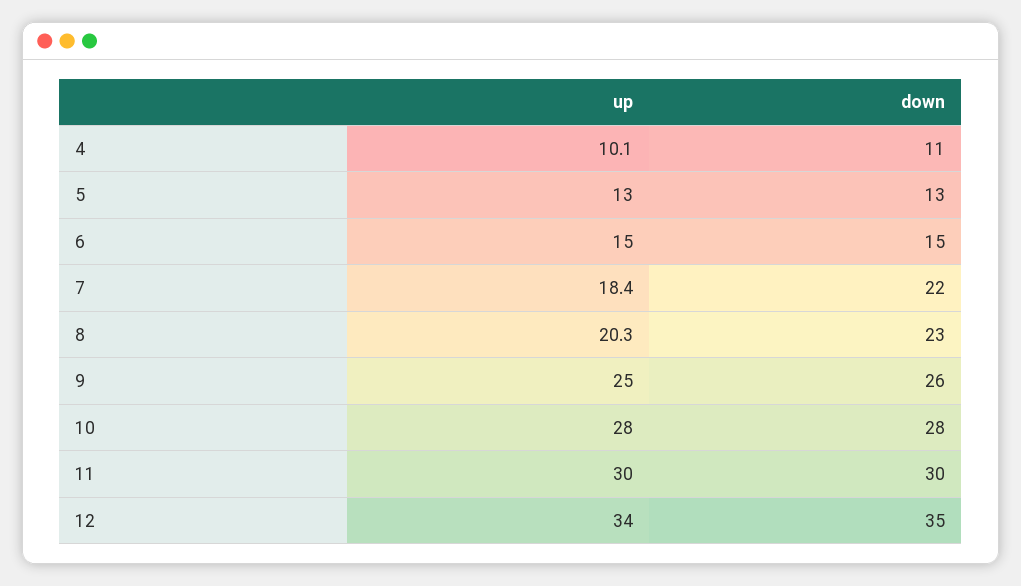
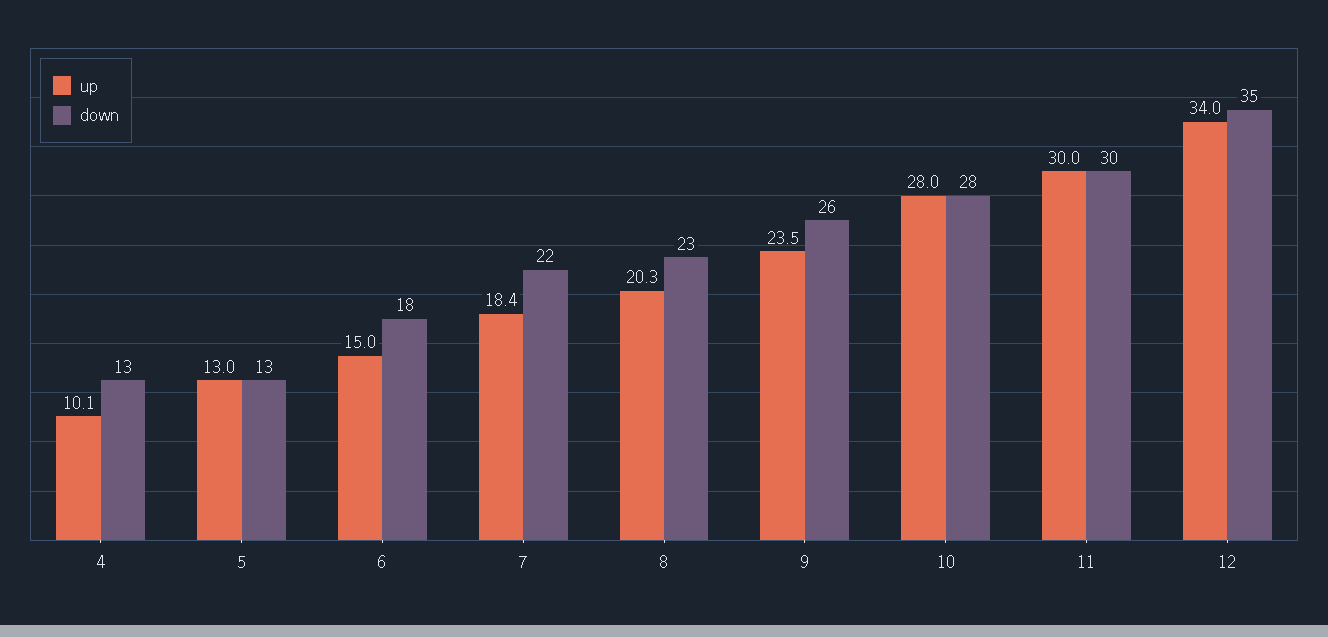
down, 4: 11 -> 13
down, 6: 15 -> 18
up, 9: 25 -> 23.5

